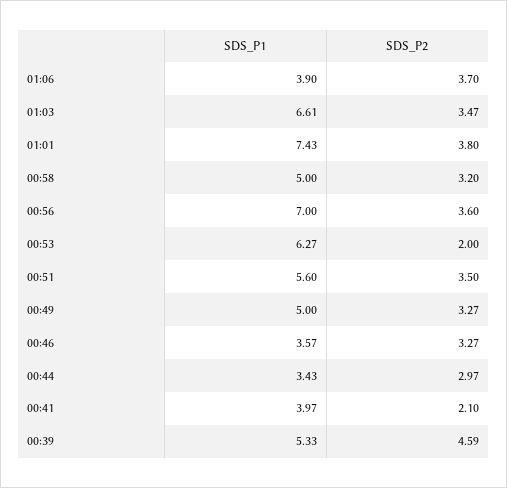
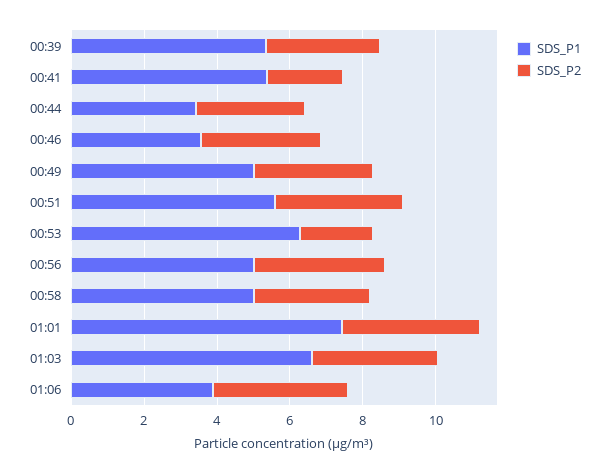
SDS_P1, 00:56: 7 -> 5
SDS_P1, 00:41: 3.97 -> 5.5
SDS_P2, 00:39: 4.59 -> 3

